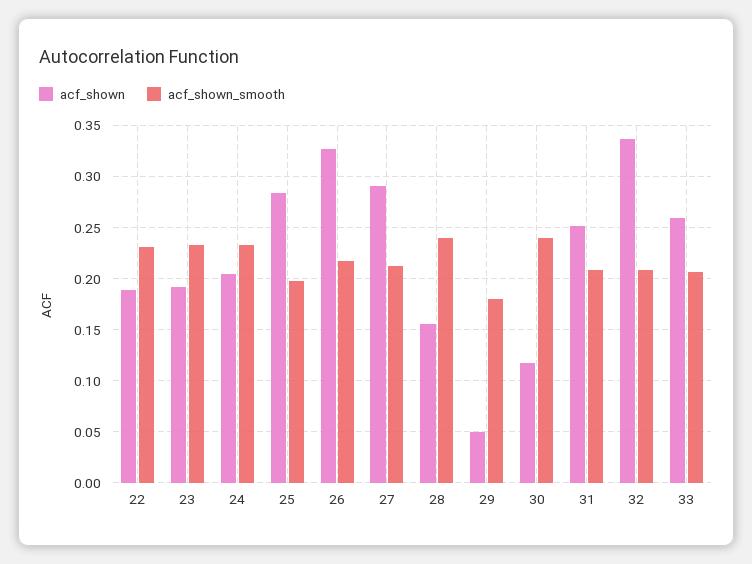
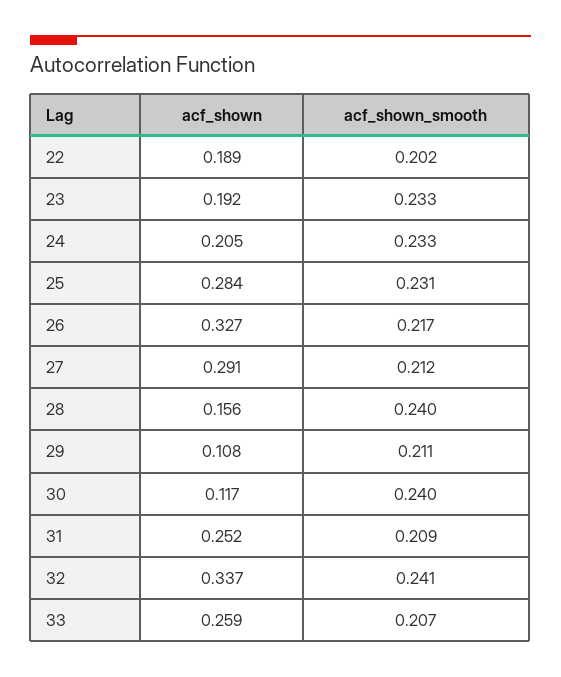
acf_shown_smooth, 22: 0.23 -> 0.202
acf_shown_smooth, 25: 0.2 -> 0.231
acf_shown, 29: 0.05 -> 0.108
acf_shown_smooth, 29: 0.18 -> 0.211
acf_shown_smooth, 32: 0.21 -> 0.241

